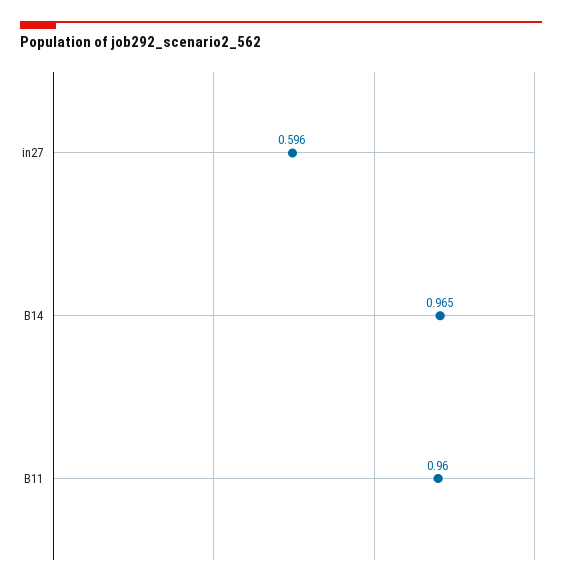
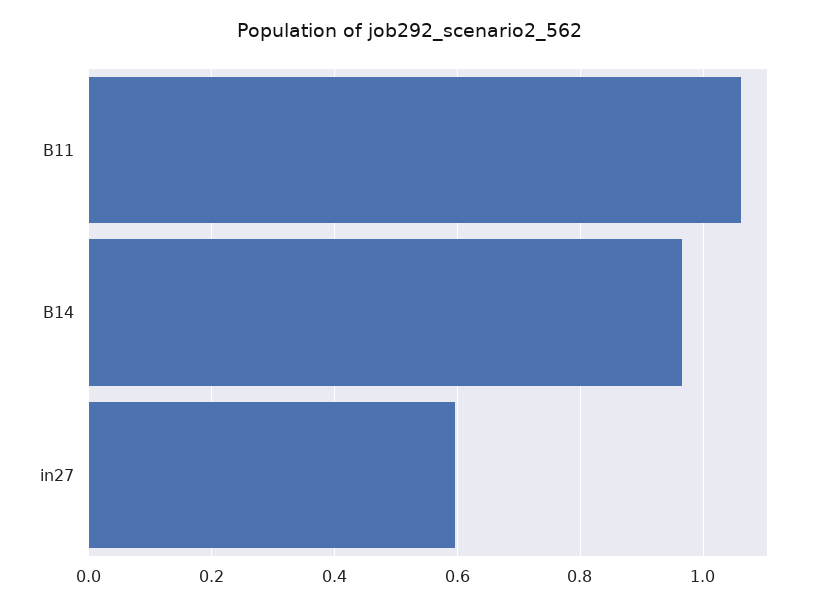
B11: 0.96 -> 1.06

